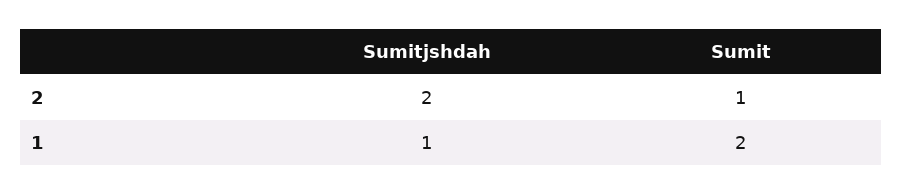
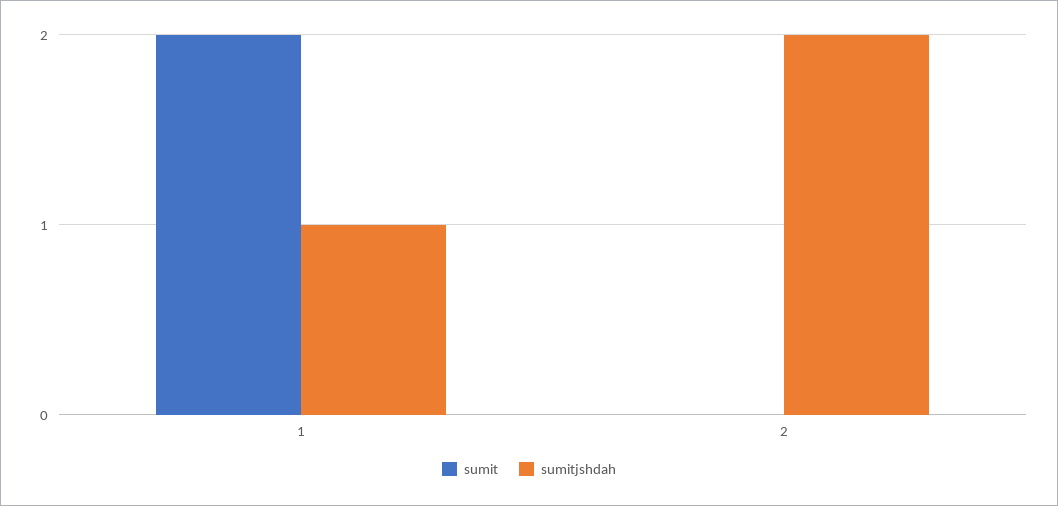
Sumit, 2: 1 -> 0

